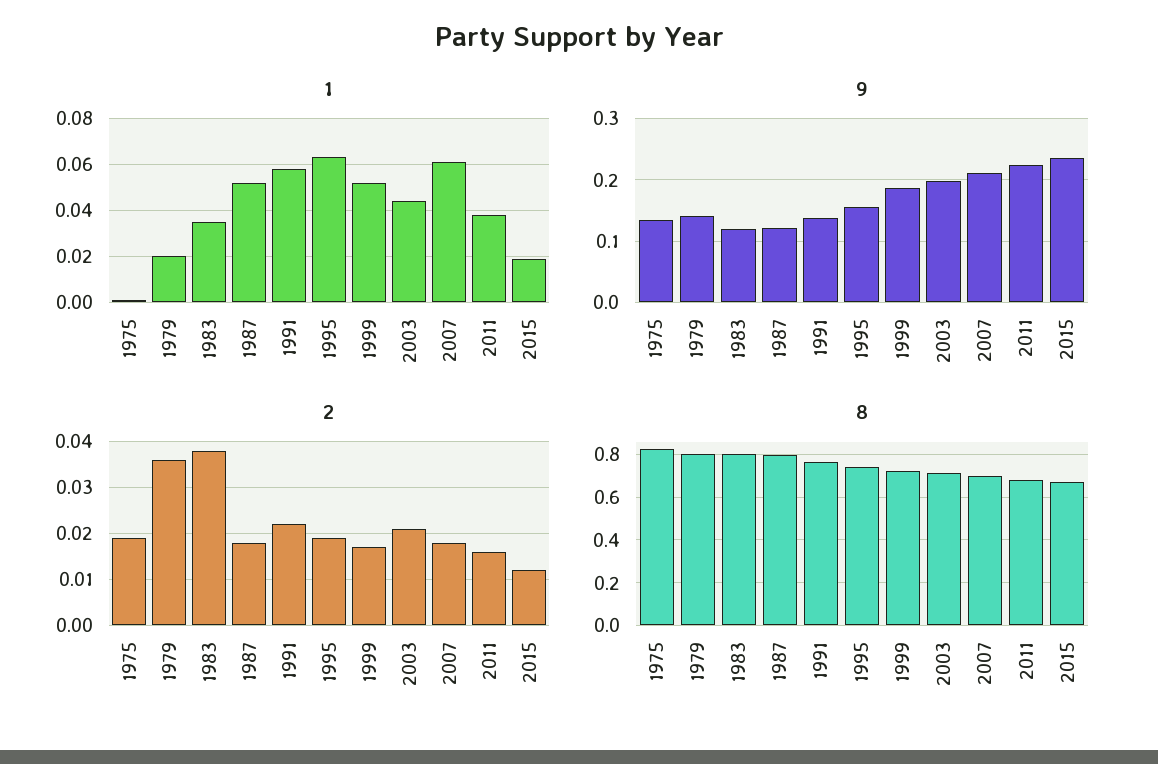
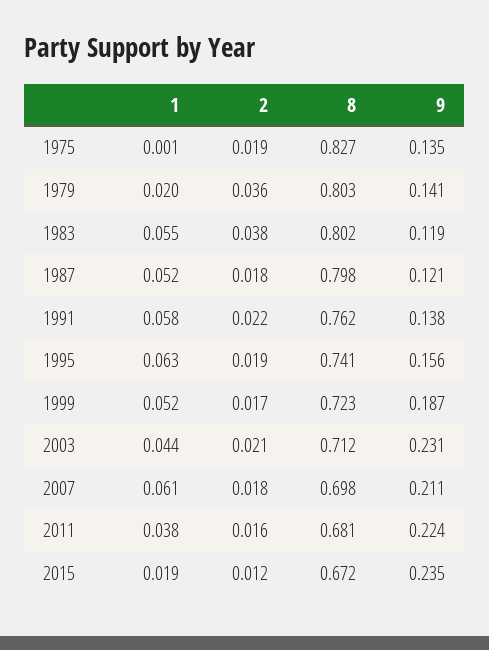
1, 1983: 0.035 -> 0.055
9, 2003: 0.2 -> 0.231

